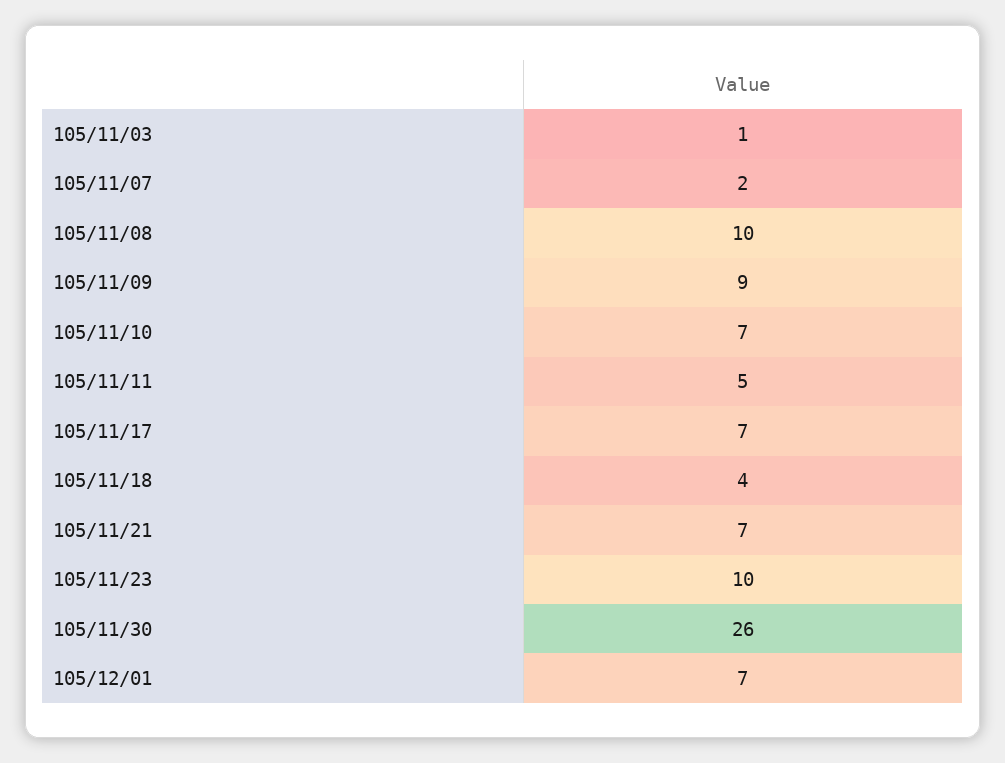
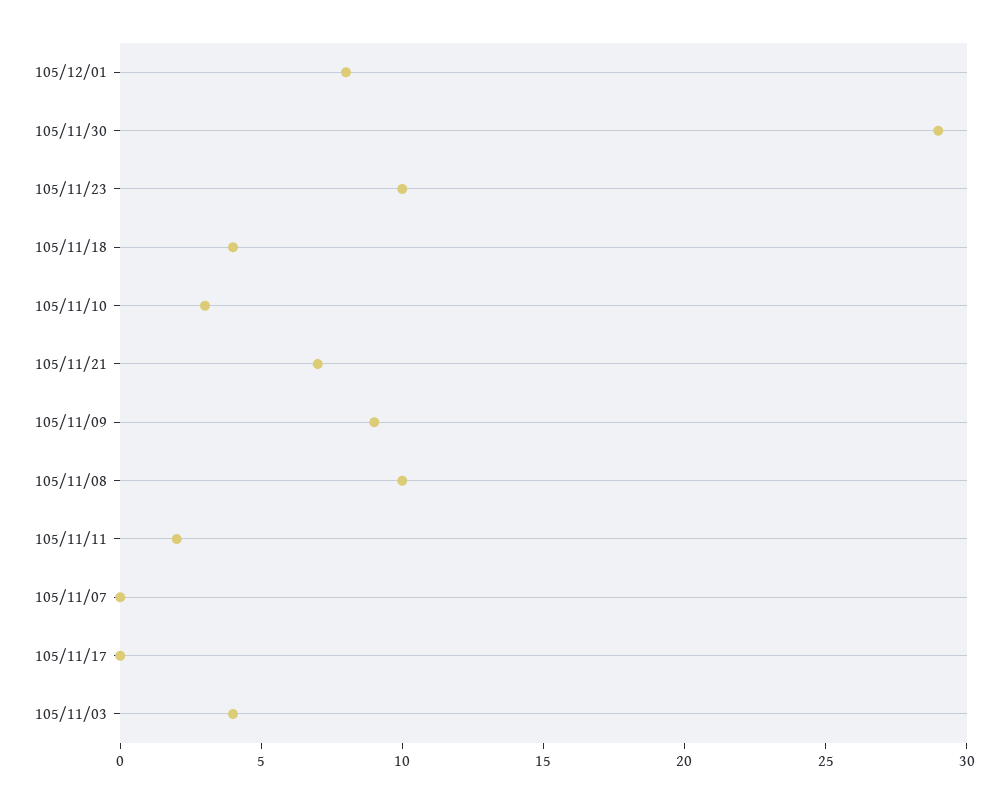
105/11/03: 1 -> 4
105/11/07: 2 -> 0
105/11/10: 7 -> 3
105/11/11: 5 -> 2
105/11/17: 7 -> 0
105/11/30: 26 -> 29
105/12/01: 7 -> 8

